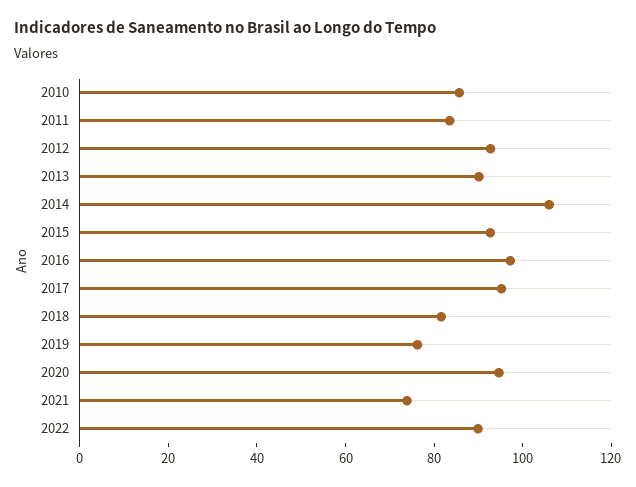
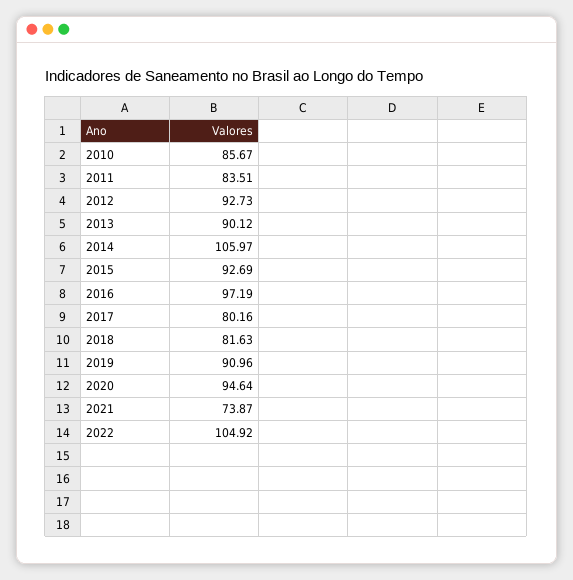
2017: 95 -> 80.16
2019: 75 -> 90.96
2022: 90 -> 104.92

